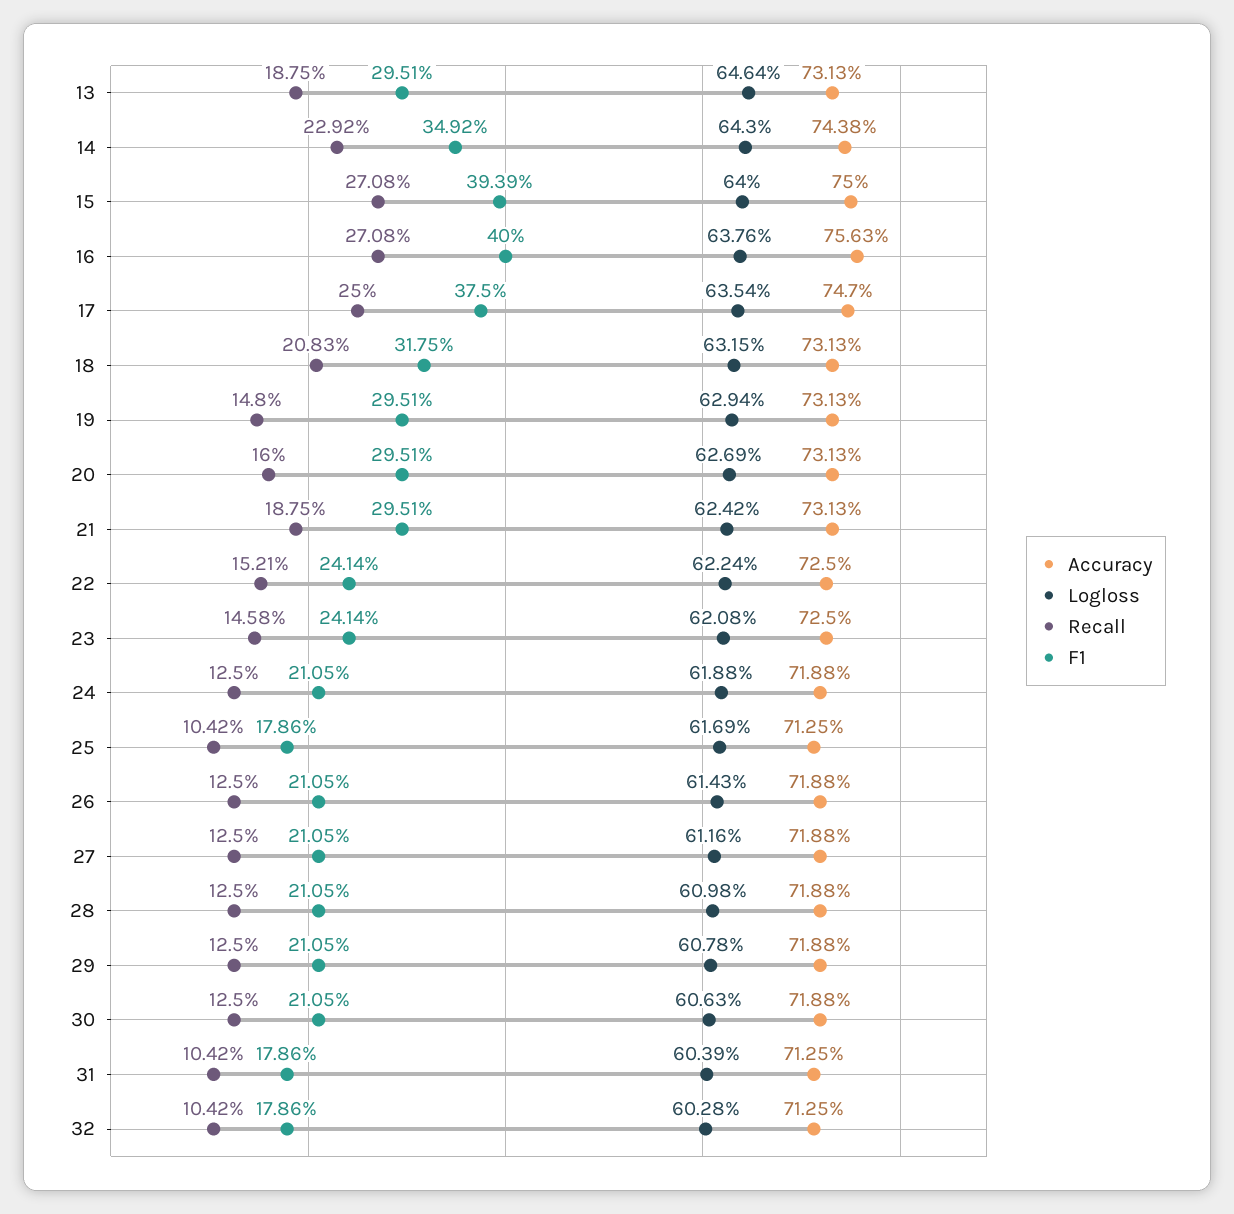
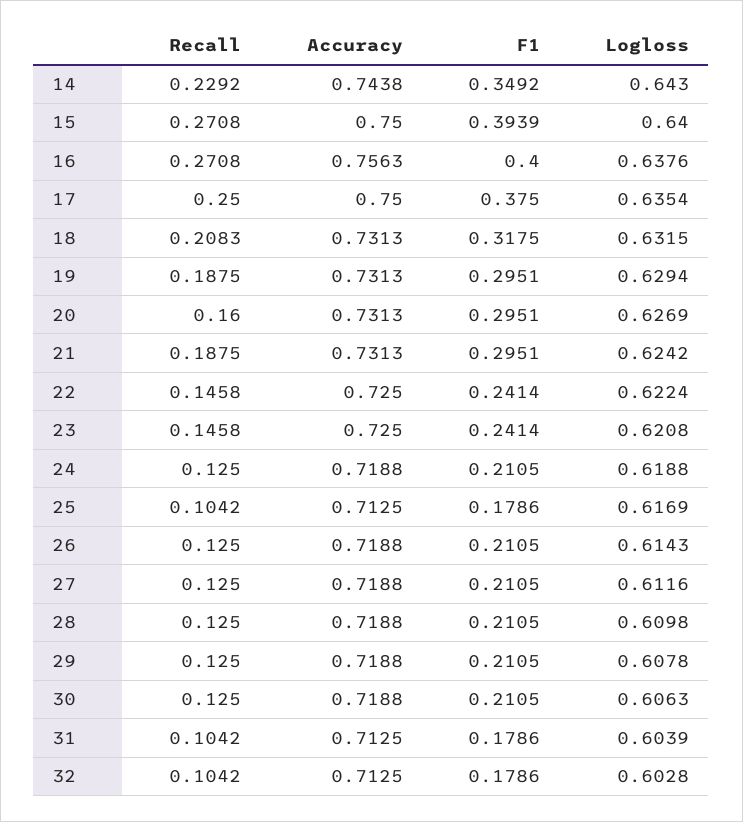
Accuracy, 13: 0.7313 -> none
Logloss, 13: 0.6464 -> none
Recall, 13: 0.1875 -> none
F1, 13: 0.2951 -> none
Accuracy, 17: 0.747 -> 0.75
Recall, 19: 0.148 -> 0.1875
Recall, 22: 0.1521 -> 0.1458

